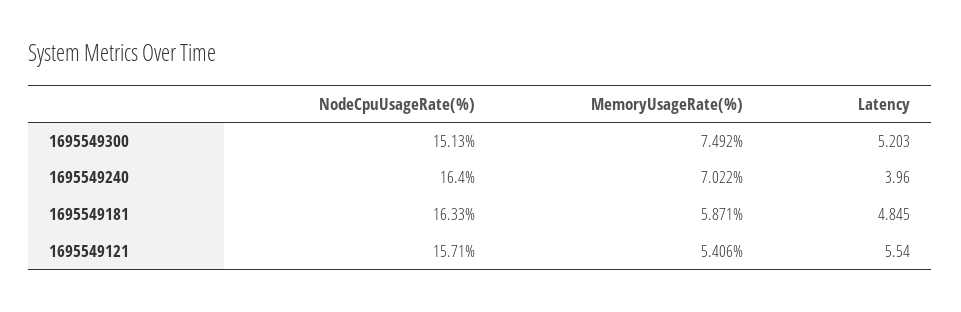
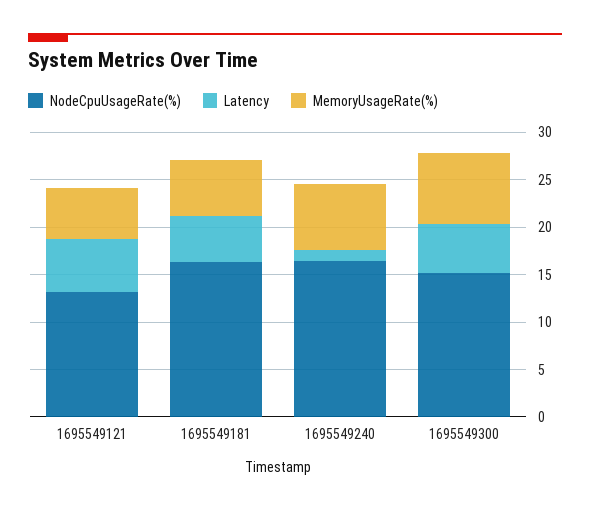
Latency, 1695549240: 3.96 -> 1
NodeCpuUsageRate(%), 1695549121: 15.71 -> 13

